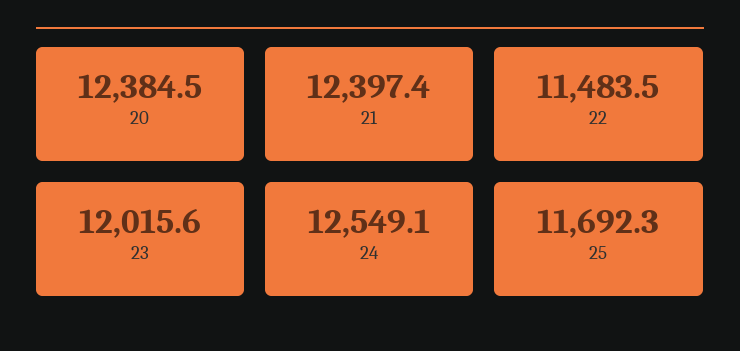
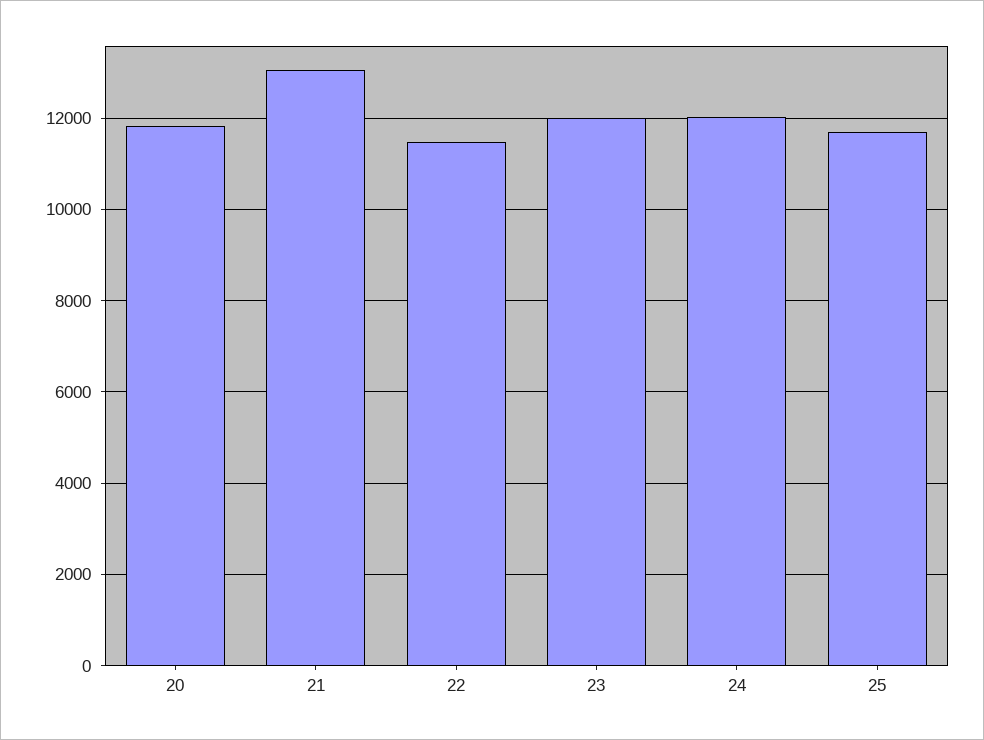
20: 12384.5 -> 11800
21: 12397.4 -> 13000
24: 12549.1 -> 12000

